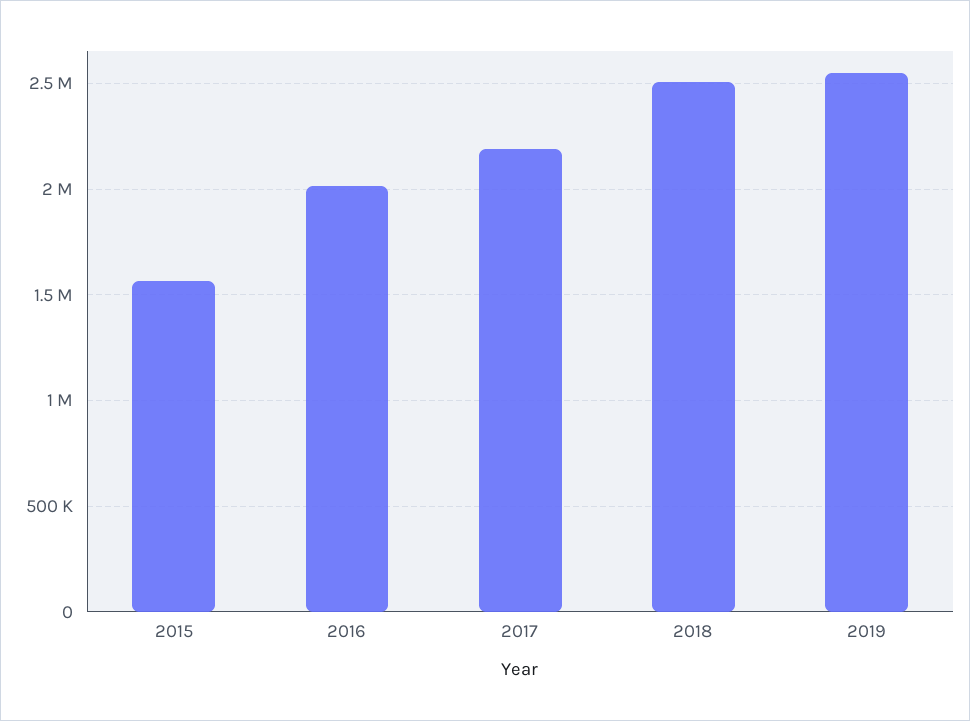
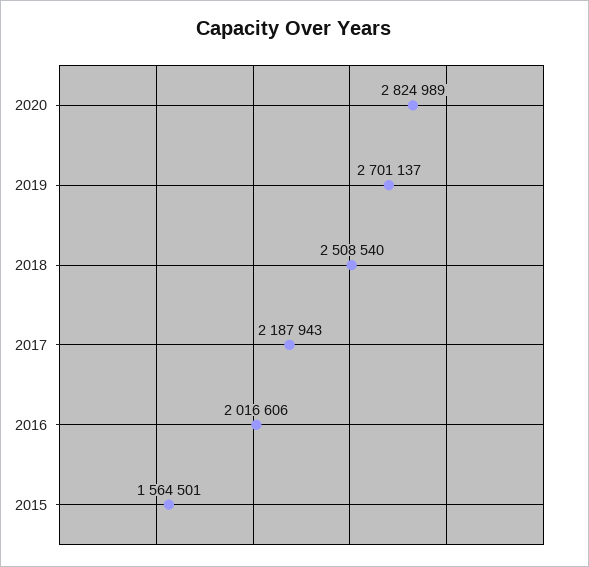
2019: 2550000 -> 2701137
2020: none -> 2824989

